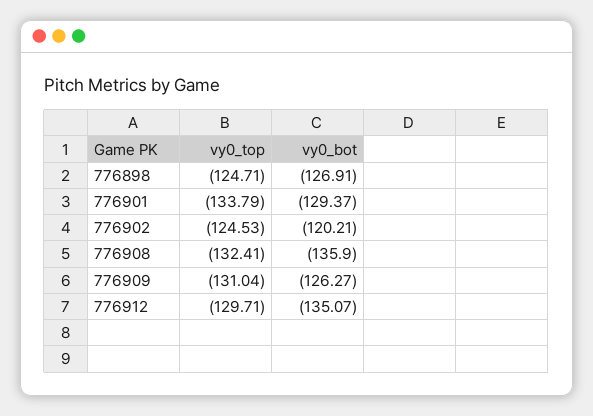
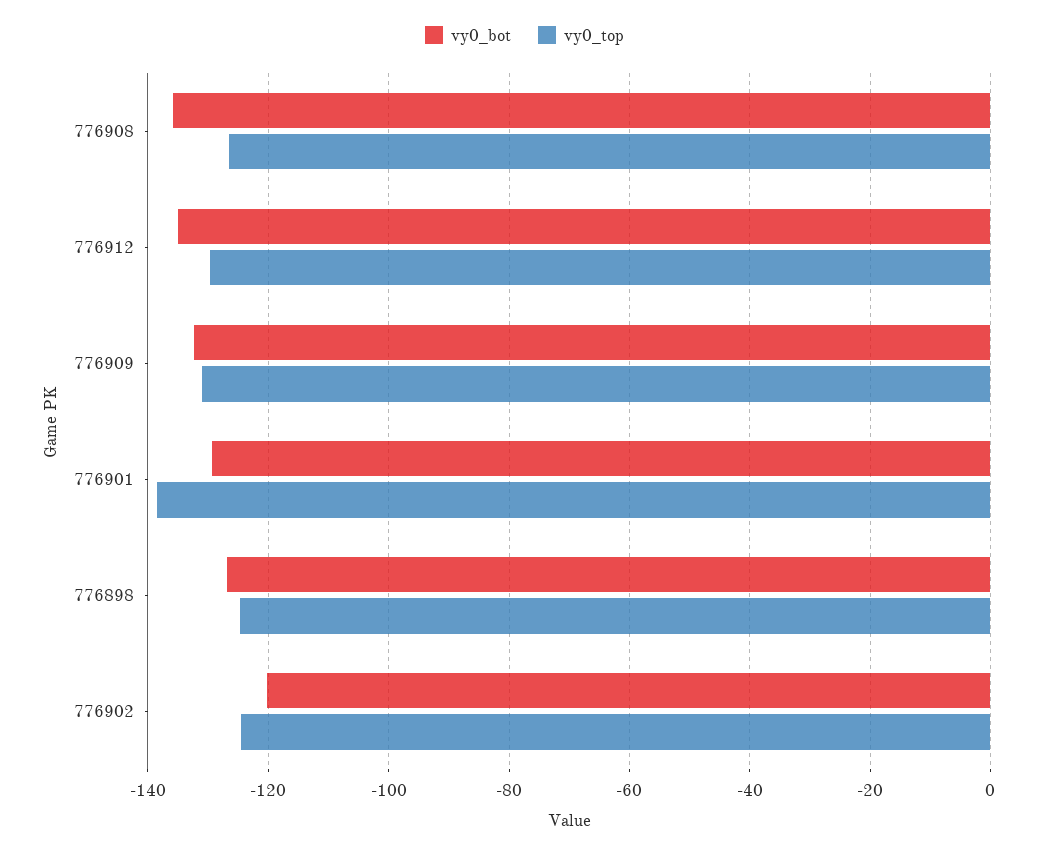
vy0_top, 776901: -133.79 -> -138
vy0_top, 776908: -132.41 -> -126
vy0_bot, 776909: -126.27 -> -132

